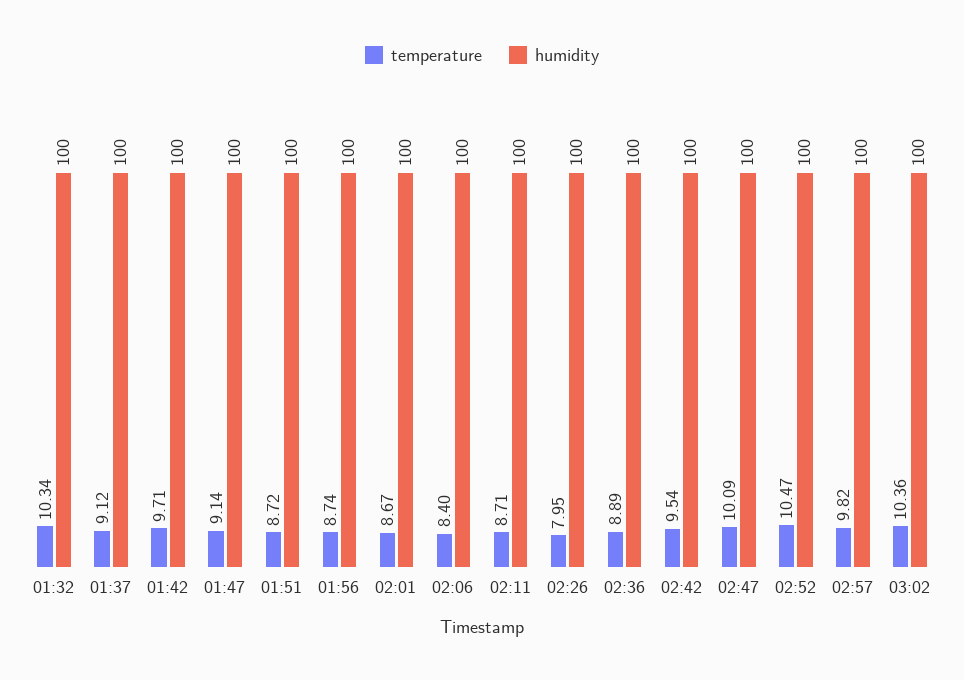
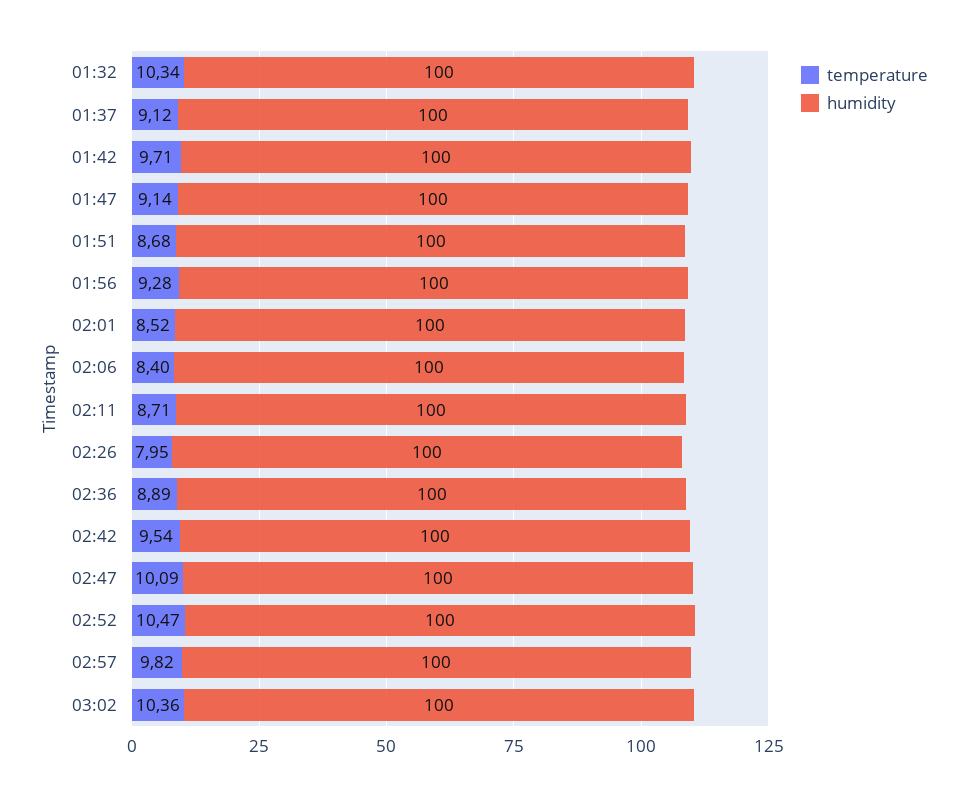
temperature, 01:51: 8.72 -> 8.68
temperature, 01:56: 8.74 -> 9.28
temperature, 02:01: 8.67 -> 8.52

